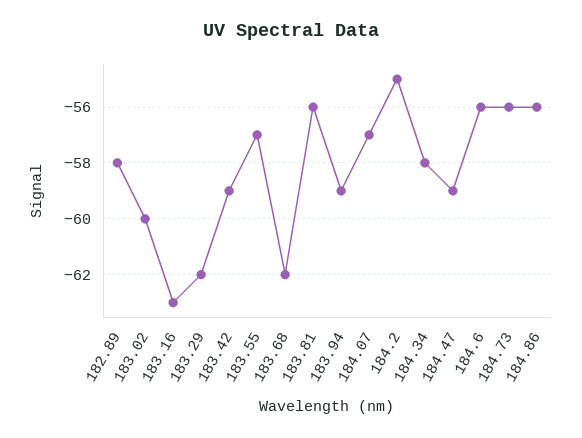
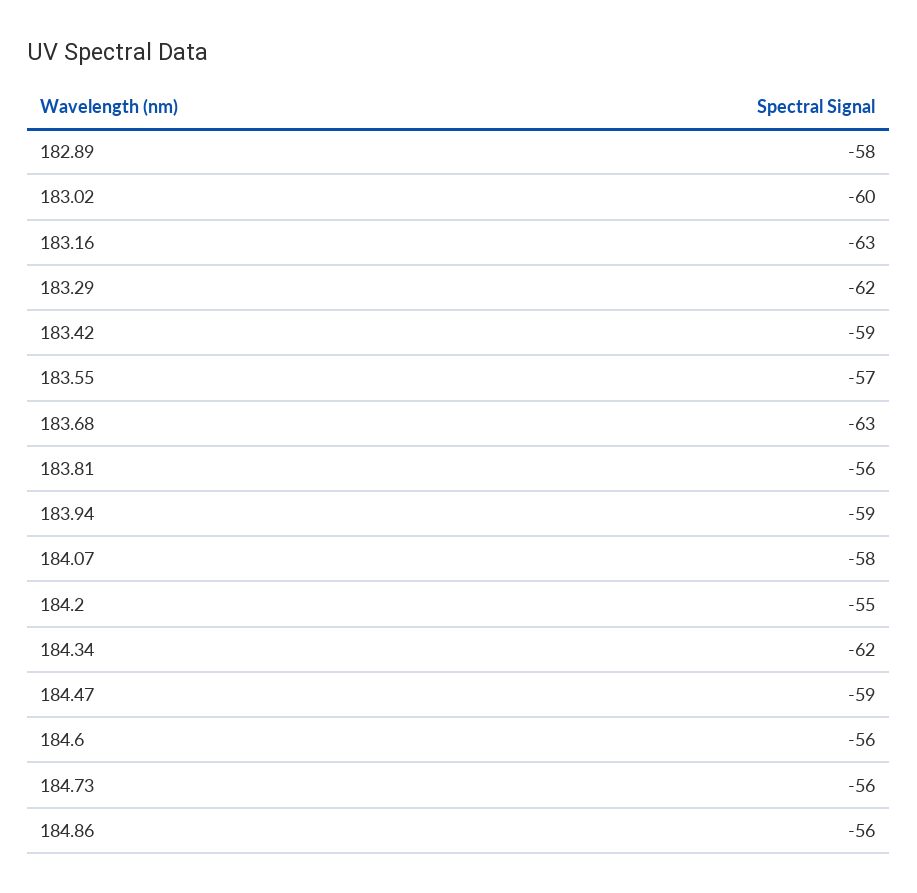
183.68: -62 -> -63
184.07: -57 -> -58
184.34: -58 -> -62

